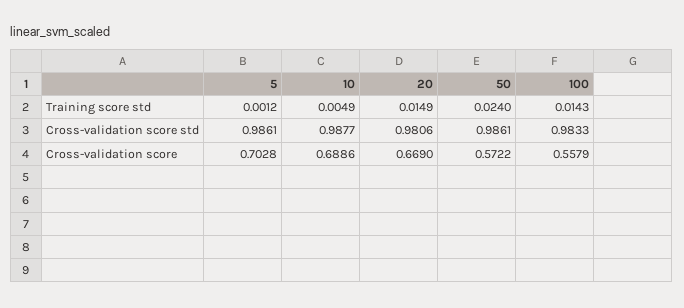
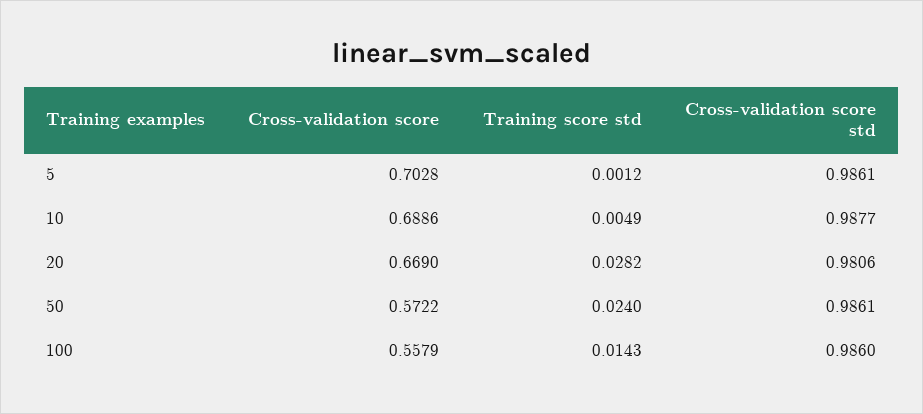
20, Training score std: 0.0149 -> 0.0282
100, Cross-validation score std: 0.9833 -> 0.986

